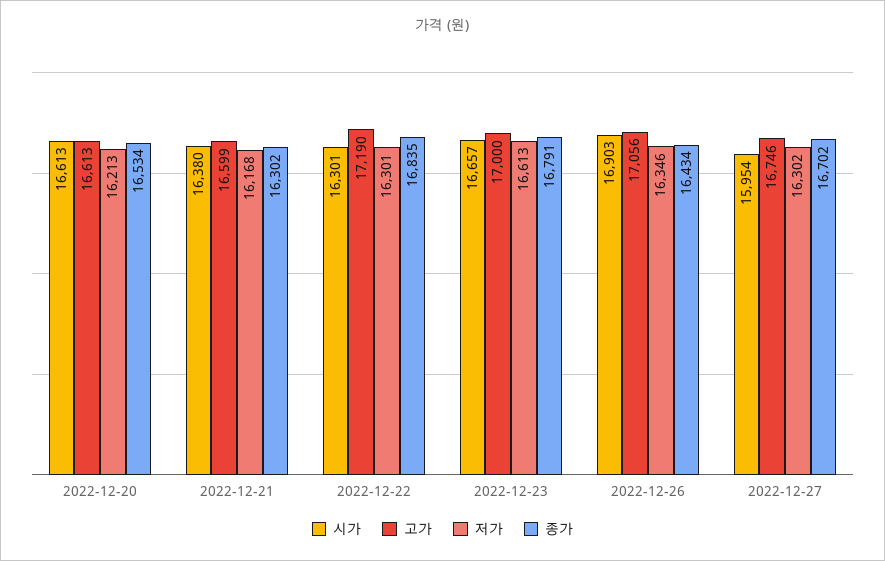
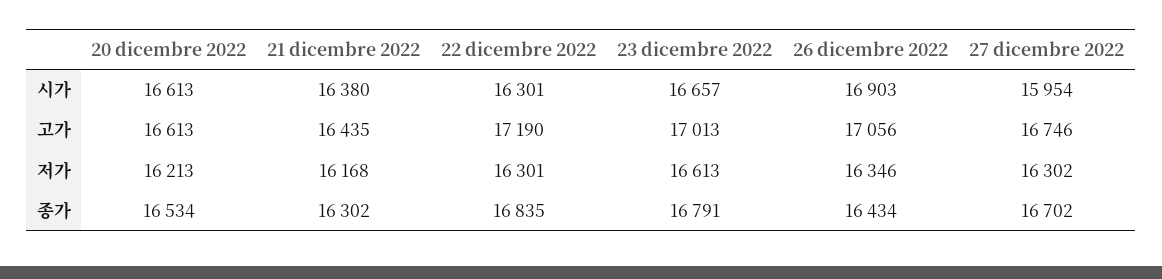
고가, 2022-12-21: 16599 -> 16435
고가, 2022-12-23: 17000 -> 17013

